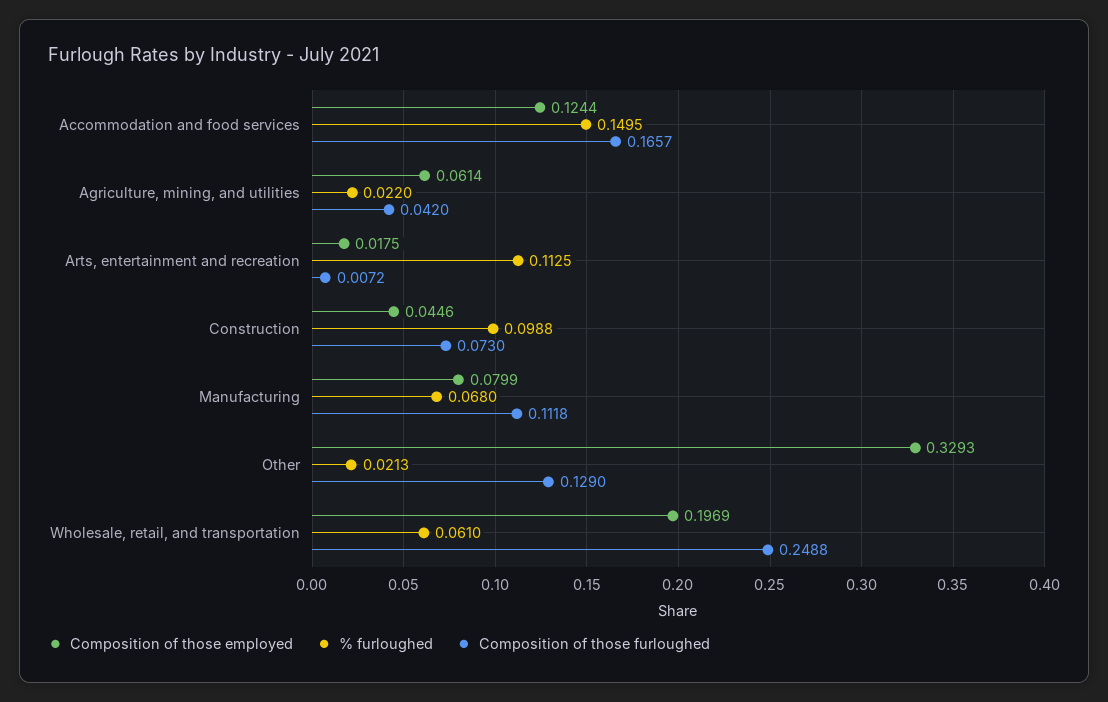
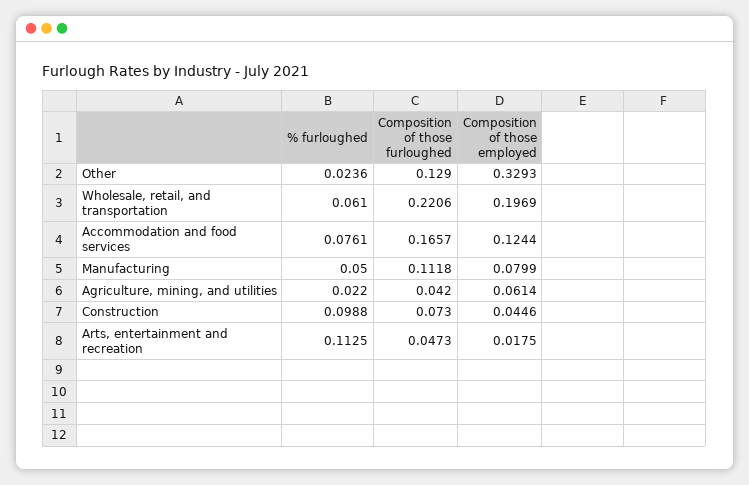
% furloughed, Accommodation and food services: 0.1495 -> 0.0761
Composition of those furloughed, Arts, entertainment and recreation: 0.0072 -> 0.0473
% furloughed, Manufacturing: 0.068 -> 0.05
% furloughed, Other: 0.0213 -> 0.0236
Composition of those furloughed, Wholesale, retail, and transportation: 0.2488 -> 0.2206

